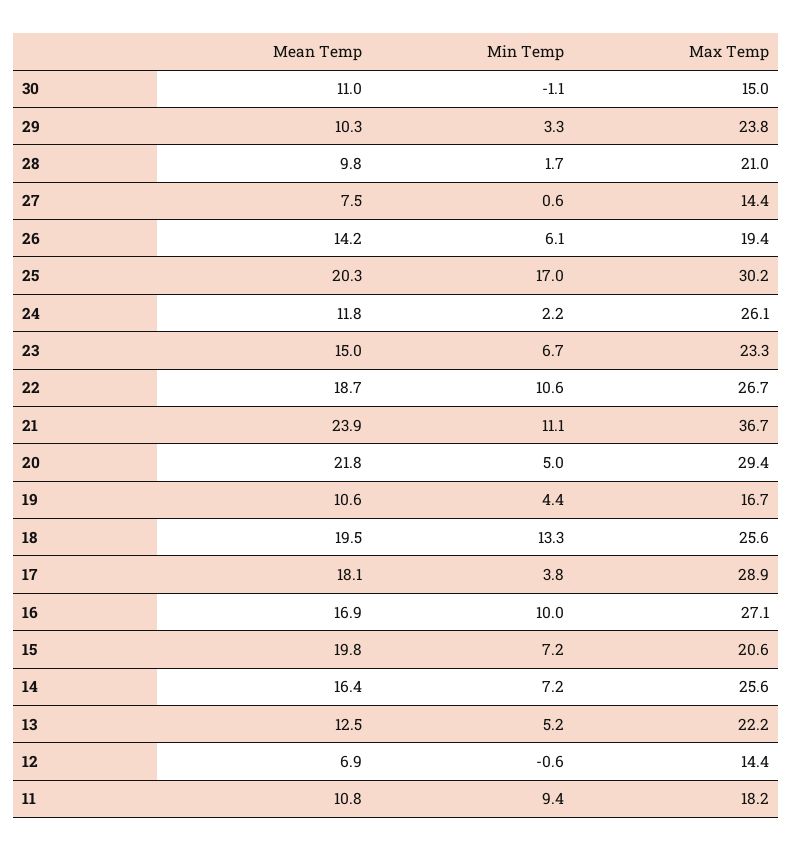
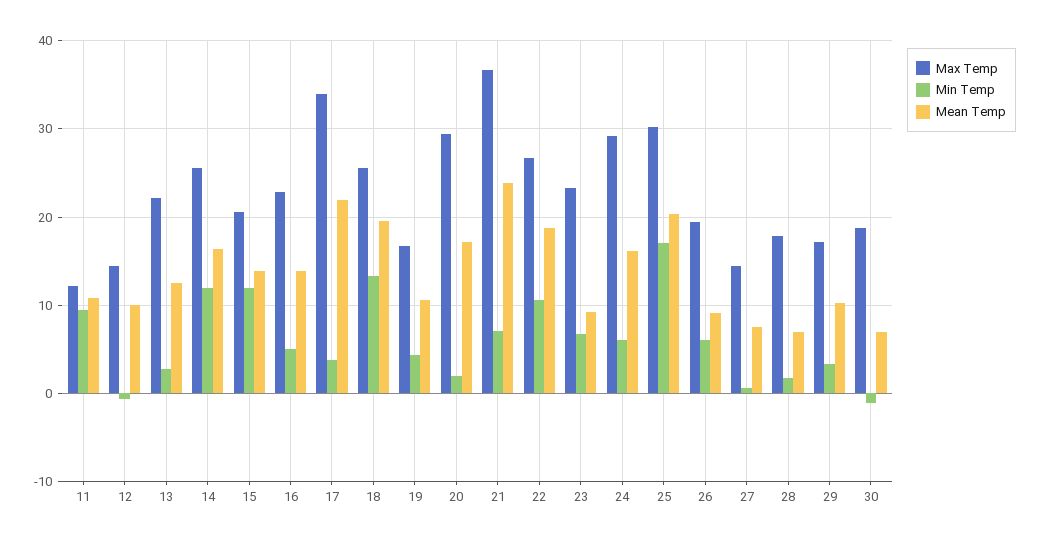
Mean Temp, 30: 11 -> 7
Max Temp, 30: 15 -> 19
Max Temp, 29: 23.8 -> 17
Mean Temp, 28: 9.8 -> 7
Max Temp, 28: 21 -> 18
Mean Temp, 26: 14.2 -> 9
Mean Temp, 24: 11.8 -> 16
Min Temp, 24: 2.2 -> 6
Max Temp, 24: 26.1 -> 29
Mean Temp, 23: 15 -> 9
Min Temp, 21: 11.1 -> 7
Mean Temp, 20: 21.8 -> 17
Min Temp, 20: 5 -> 2
Mean Temp, 17: 18.1 -> 22
Max Temp, 17: 28.9 -> 34
Mean Temp, 16: 16.9 -> 14
Min Temp, 16: 10 -> 5
Max Temp, 16: 27.1 -> 23
Mean Temp, 15: 19.8 -> 14
Min Temp, 15: 7.2 -> 12
Min Temp, 14: 7.2 -> 12
Min Temp, 13: 5.2 -> 3
Mean Temp, 12: 6.9 -> 10
Max Temp, 11: 18.2 -> 12

